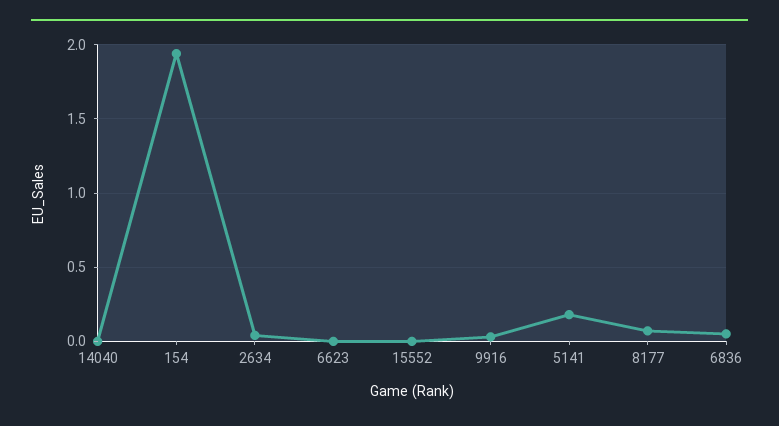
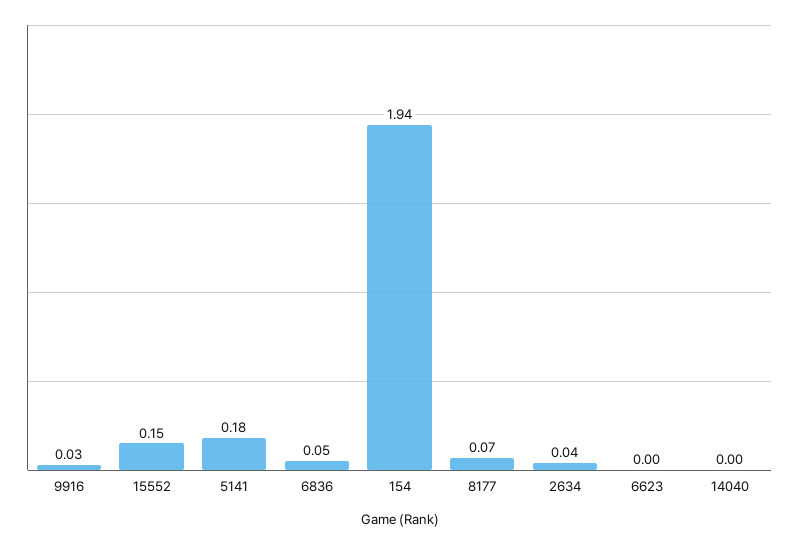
15552: 0 -> 0.15

